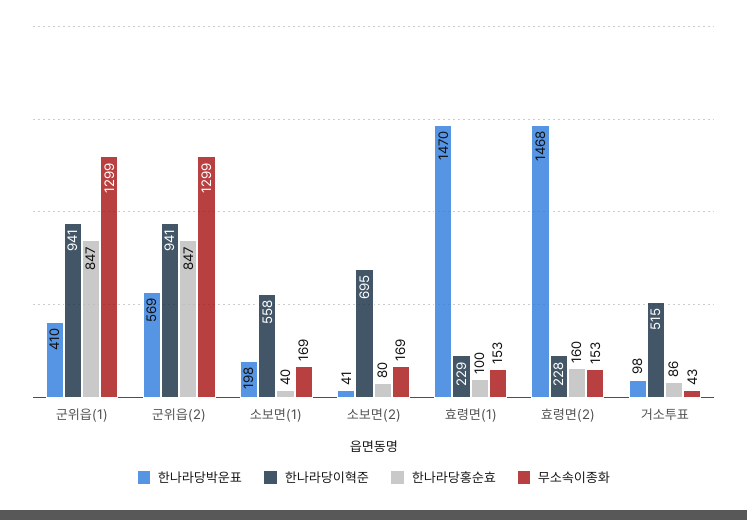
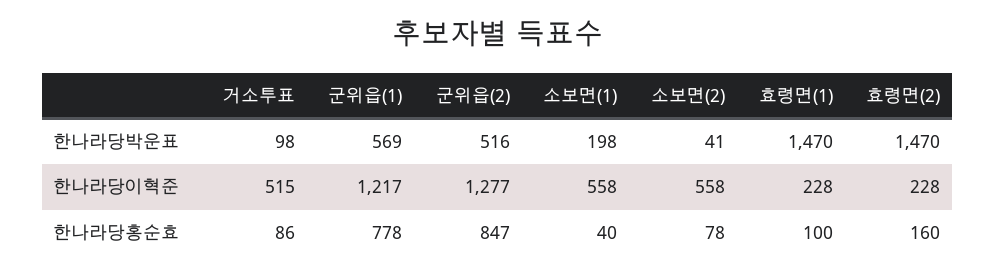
한나라당박운표, 군위읍(1): 410 -> 569
한나라당이혁준, 군위읍(1): 941 -> 1217
한나라당홍순효, 군위읍(1): 847 -> 778
무소속이종화, 군위읍(1): 1299 -> none
한나라당박운표, 군위읍(2): 569 -> 516
한나라당이혁준, 군위읍(2): 941 -> 1277
무소속이종화, 군위읍(2): 1299 -> none
무소속이종화, 소보면(1): 169 -> none
한나라당이혁준, 소보면(2): 695 -> 558
한나라당홍순효, 소보면(2): 80 -> 78
무소속이종화, 소보면(2): 169 -> none
한나라당이혁준, 효령면(1): 229 -> 228
무소속이종화, 효령면(1): 153 -> none
한나라당박운표, 효령면(2): 1468 -> 1470
무소속이종화, 효령면(2): 153 -> none
무소속이종화, 거소투표: 43 -> none

